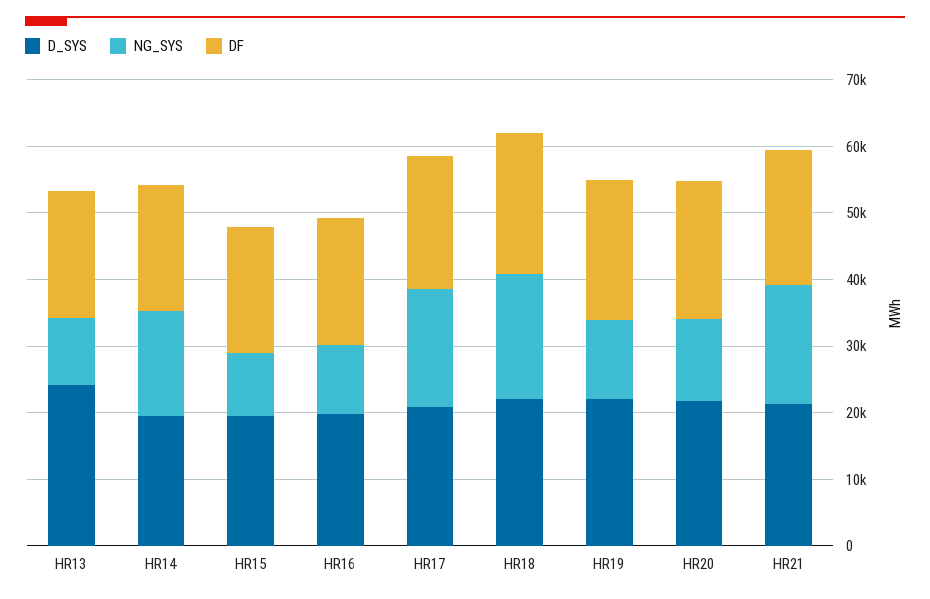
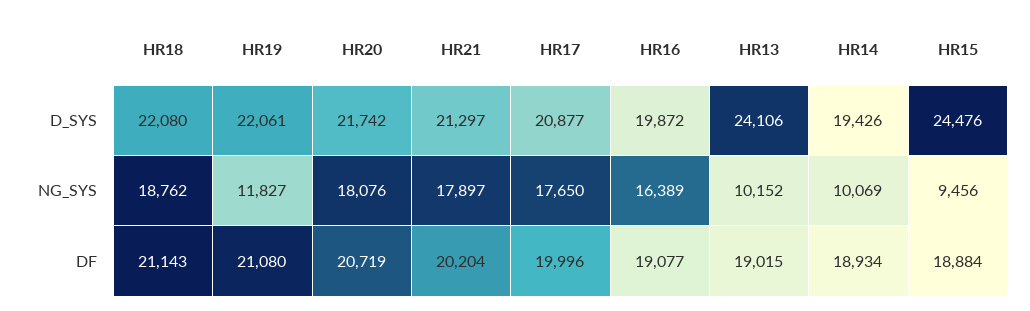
NG_SYS, HR14: 16000 -> 10069
D_SYS, HR15: 20000 -> 24476
NG_SYS, HR16: 10000 -> 16389
NG_SYS, HR20: 12000 -> 18076

